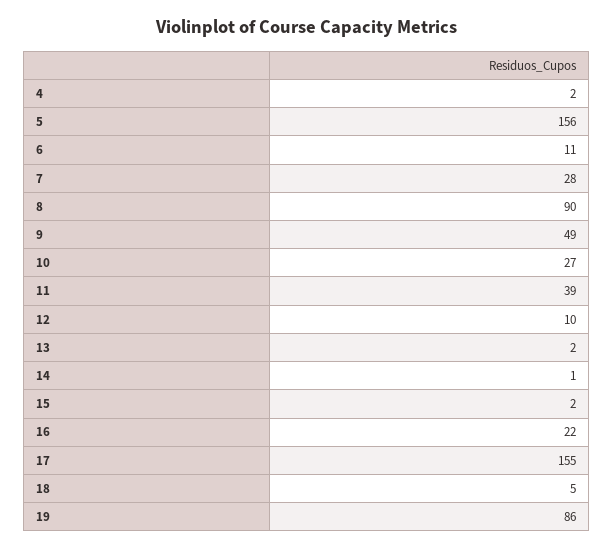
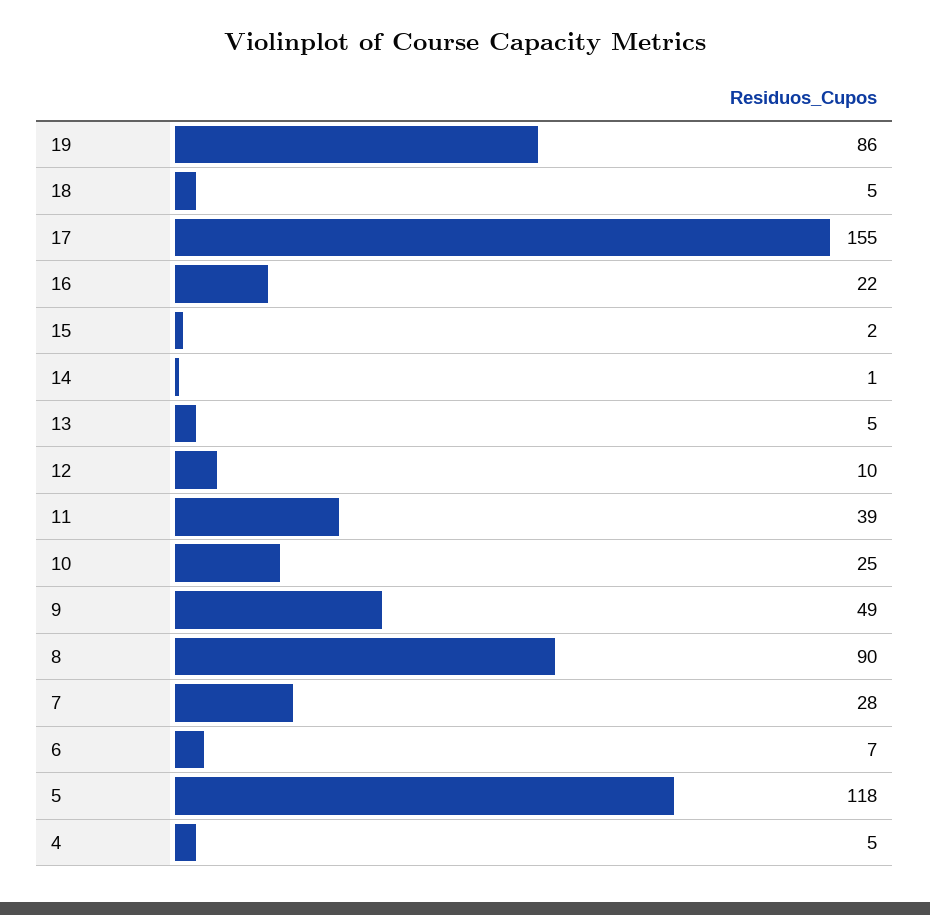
4: 2 -> 5
5: 156 -> 118
6: 11 -> 7
10: 27 -> 25
13: 2 -> 5

